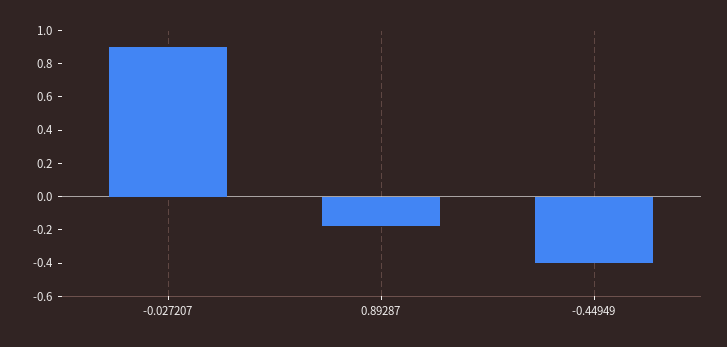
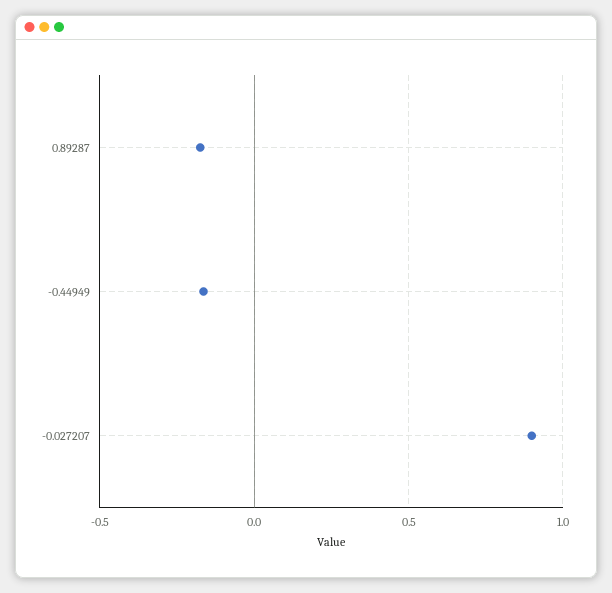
-0.44949: -0.4 -> -0.15

